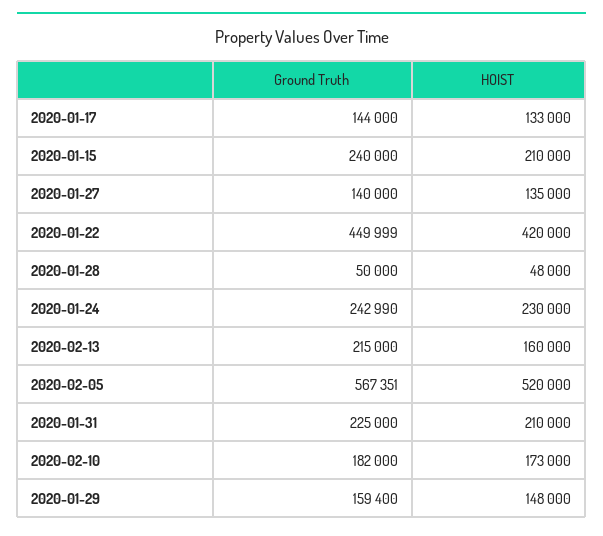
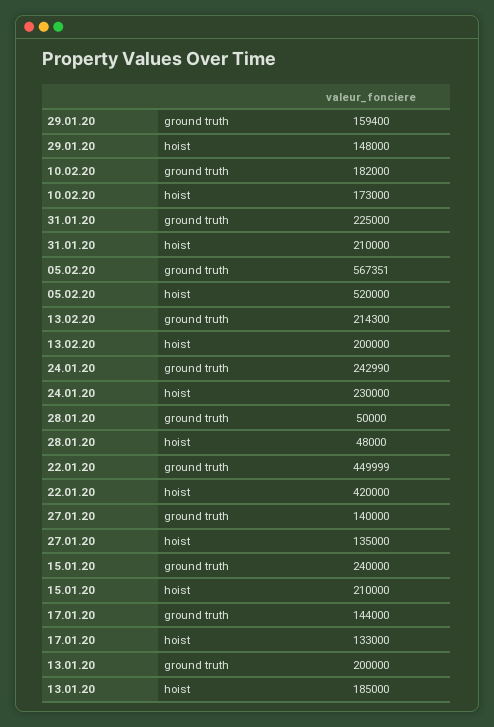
Ground Truth, 2020-02-13: 215000 -> 214300
HOIST, 2020-02-13: 160000 -> 200000
Ground Truth, 13.01.20: none -> 200000
HOIST, 13.01.20: none -> 185000

